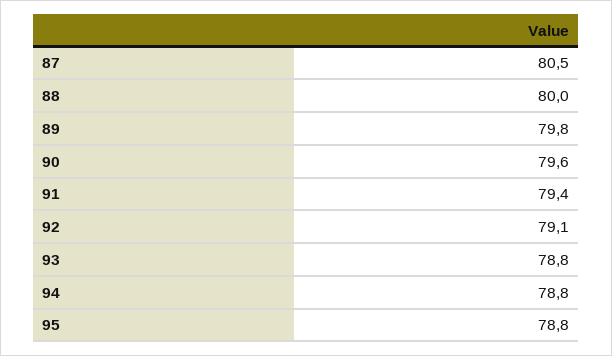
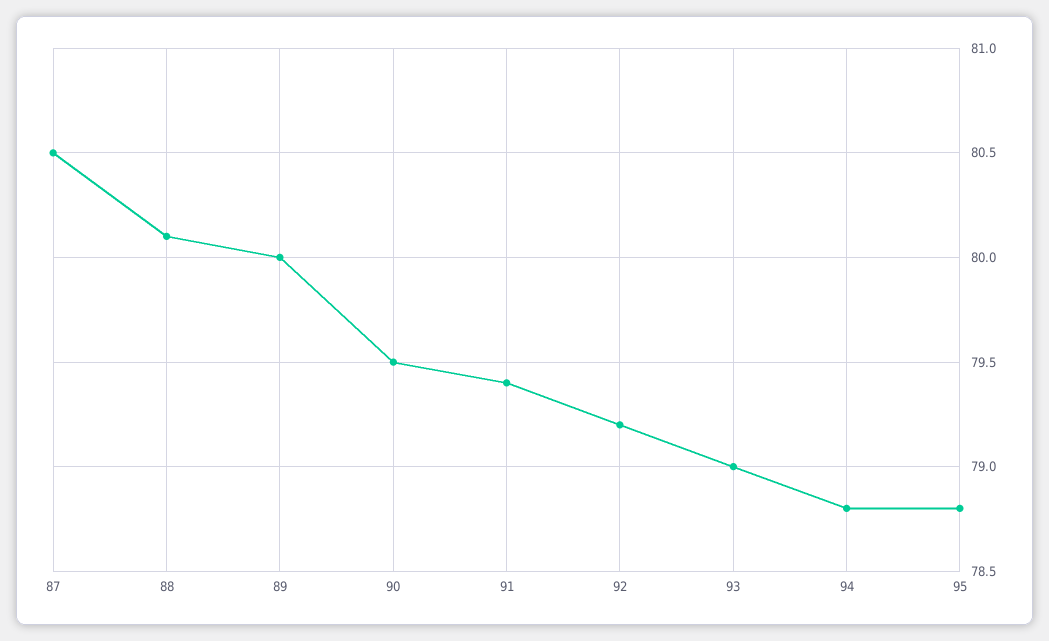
88: 80 -> 80.1
89: 79.8 -> 80
90: 79.6 -> 79.5
92: 79.1 -> 79.2
93: 78.8 -> 79

